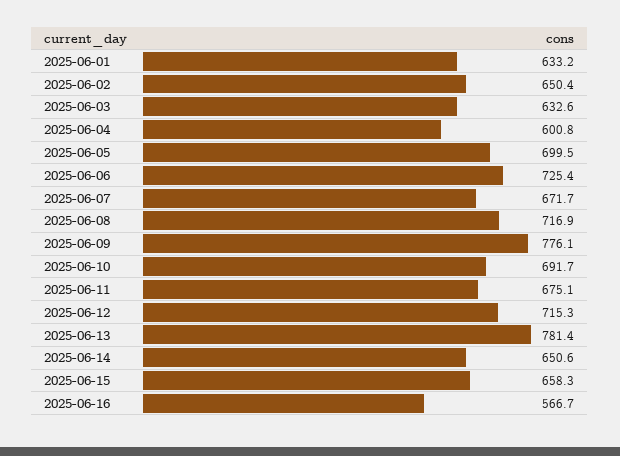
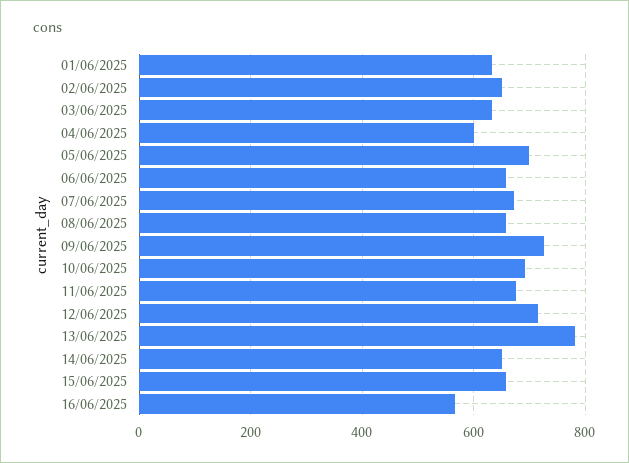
2025-06-06: 725.4 -> 660
2025-06-08: 716.9 -> 660
2025-06-09: 776.1 -> 720

